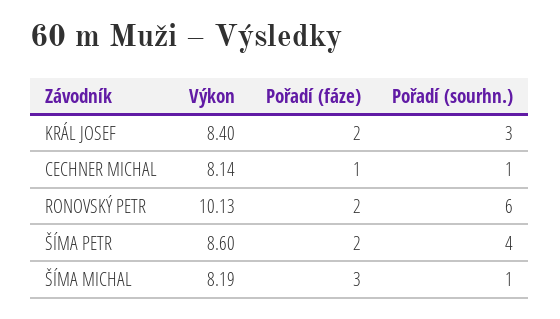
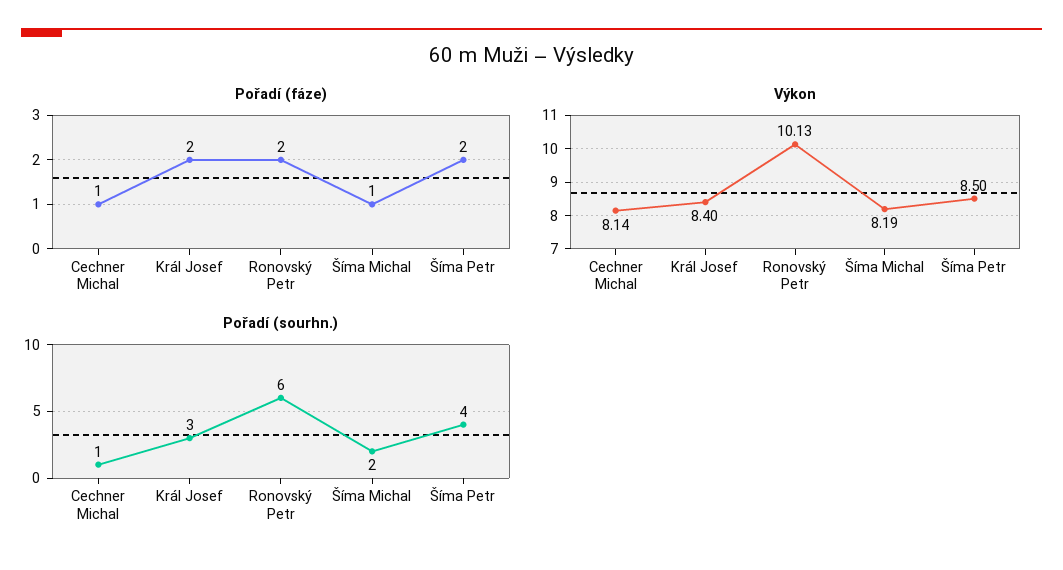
Výkon, ŠÍMA PETR: 8.6 -> 8.5
Pořadí (fáze), ŠÍMA MICHAL: 3 -> 1
Pořadí (sourhn.), ŠÍMA MICHAL: 1 -> 2

